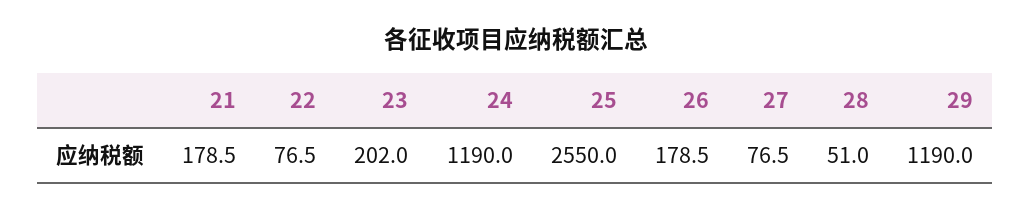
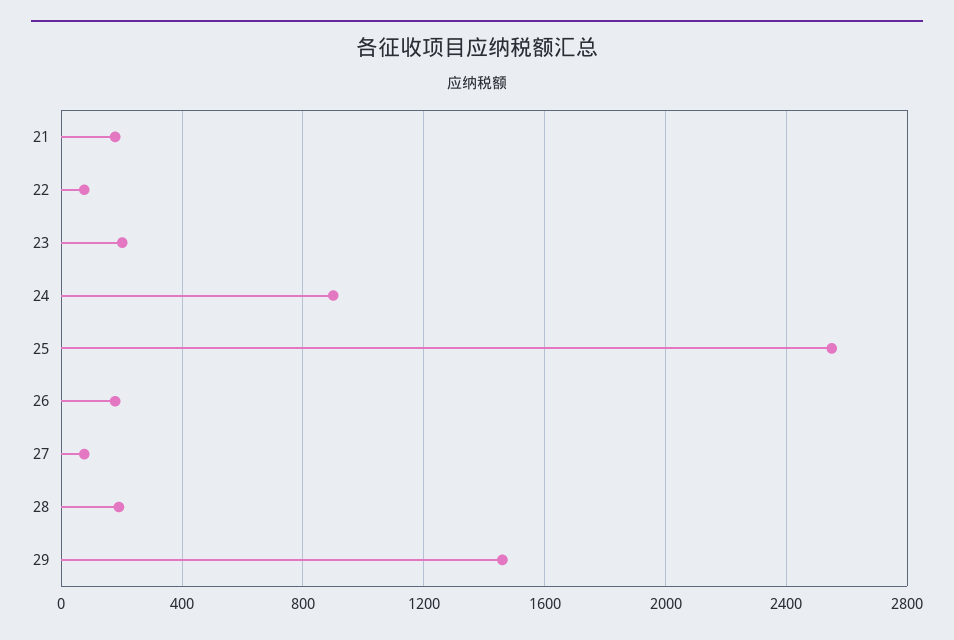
24: 1190 -> 900
28: 51 -> 200
29: 1190 -> 1450

